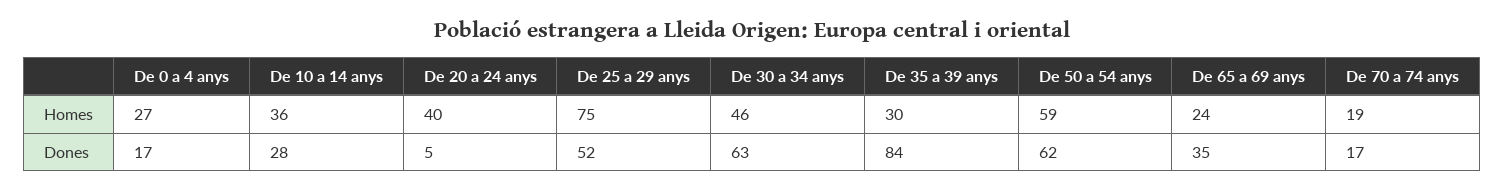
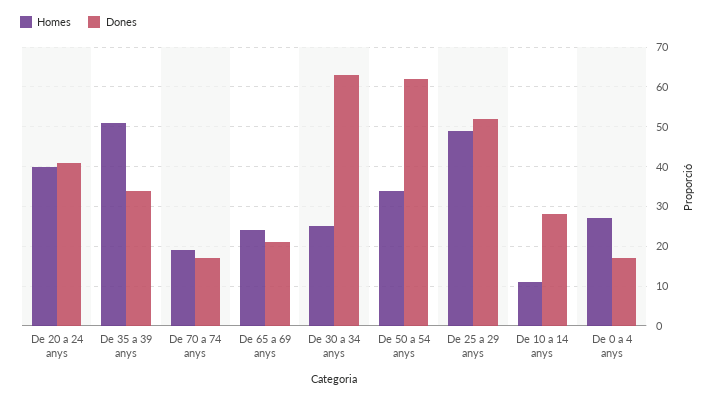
Homes, De 10 a 14 anys: 36 -> 10
Homes, De 25 a 29 anys: 75 -> 50
Homes, De 30 a 34 anys: 46 -> 25
Homes, De 35 a 39 anys: 30 -> 50
Homes, De 50 a 54 anys: 59 -> 35
Dones, De 20 a 24 anys: 5 -> 40
Dones, De 35 a 39 anys: 84 -> 35
Dones, De 65 a 69 anys: 35 -> 20

